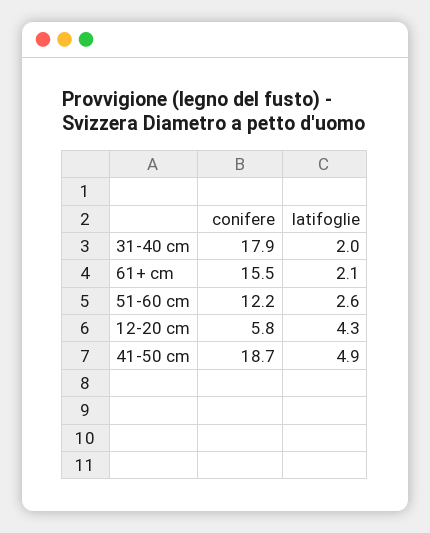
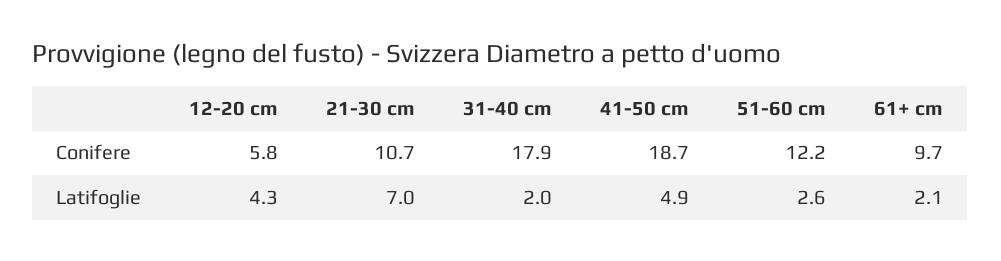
conifere, 61+ cm: 15.5 -> 9.7
conifere, 21-30 cm: none -> 10.7
latifoglie, 21-30 cm: none -> 7

